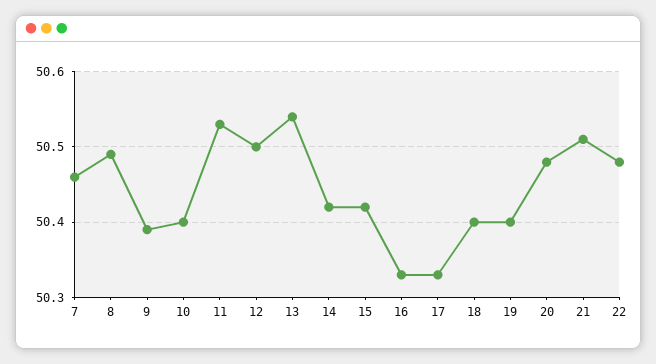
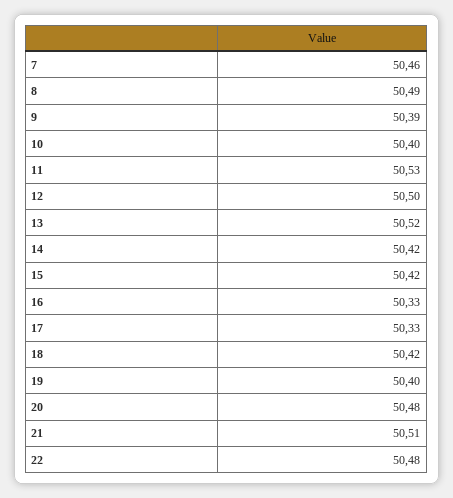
13: 50.54 -> 50.52
18: 50.4 -> 50.42

